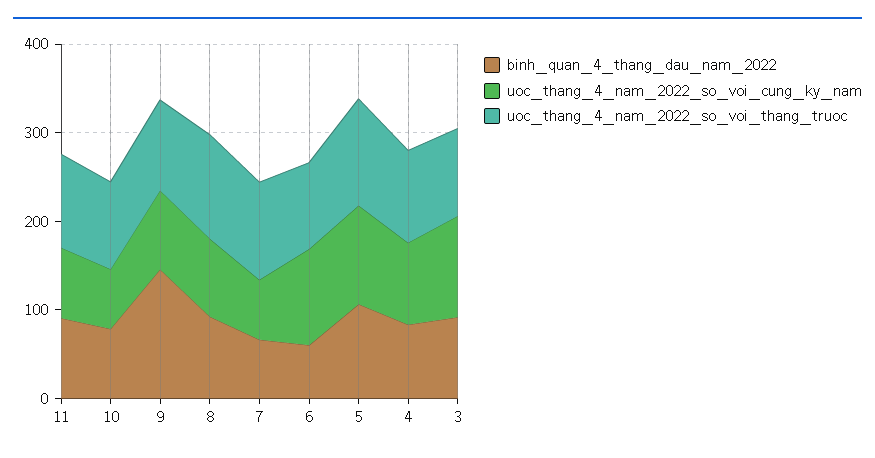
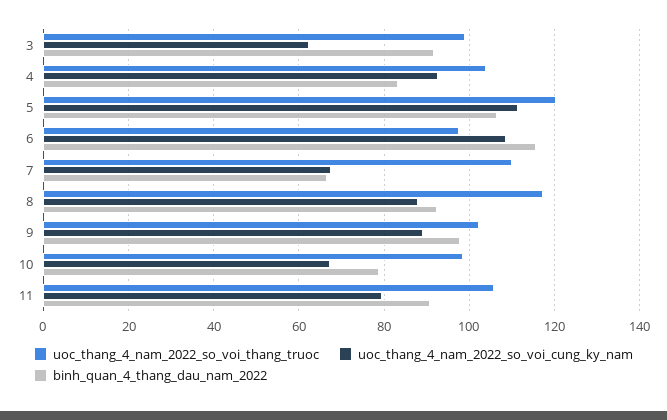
binh_quan_4_thang_dau_nam_2022, 9: 140 -> 98
binh_quan_4_thang_dau_nam_2022, 6: 60 -> 116
uoc_thang_4_nam_2022_so_voi_cung_ky_nam, 3: 120 -> 62

